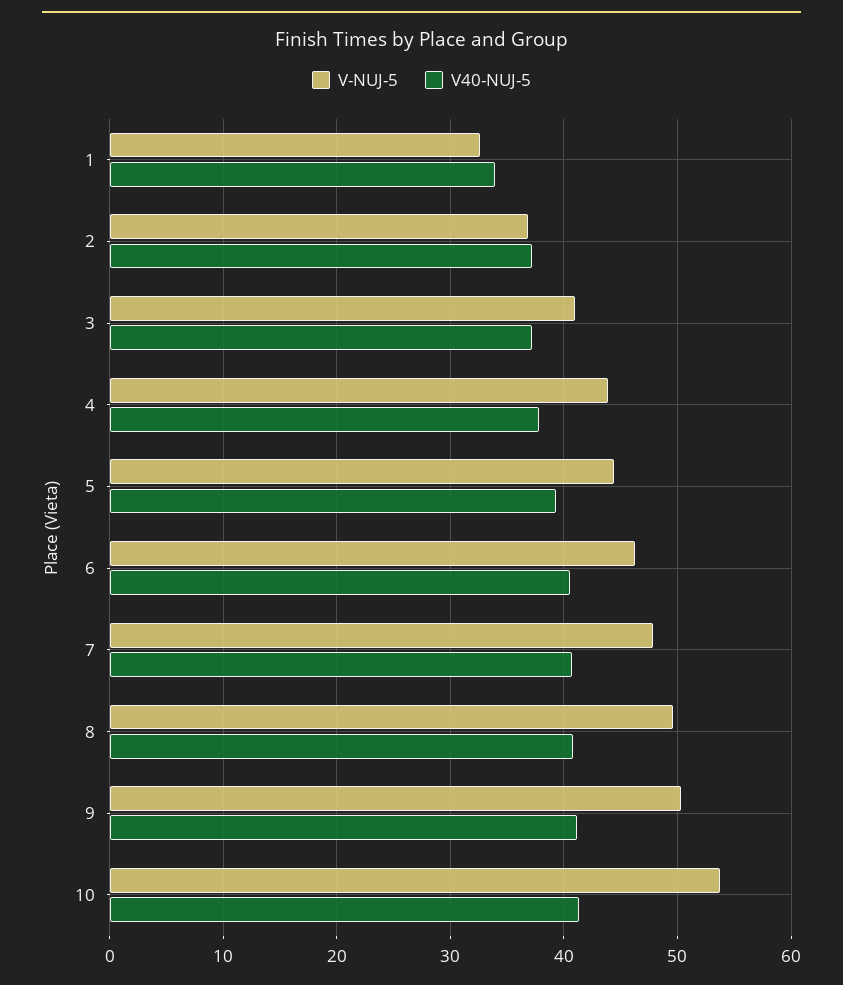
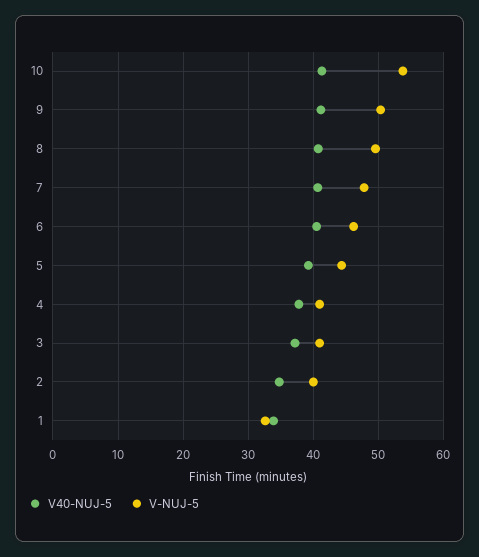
V-NUJ-5, 2: 37 -> 40
V40-NUJ-5, 2: 37 -> 35
V-NUJ-5, 4: 44 -> 41

